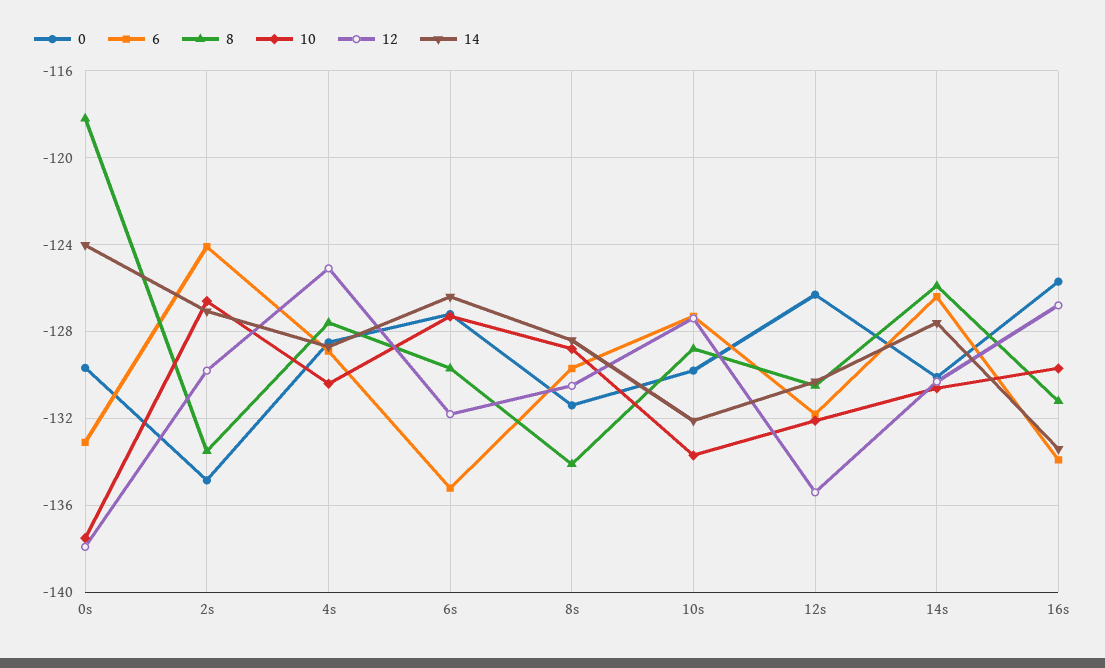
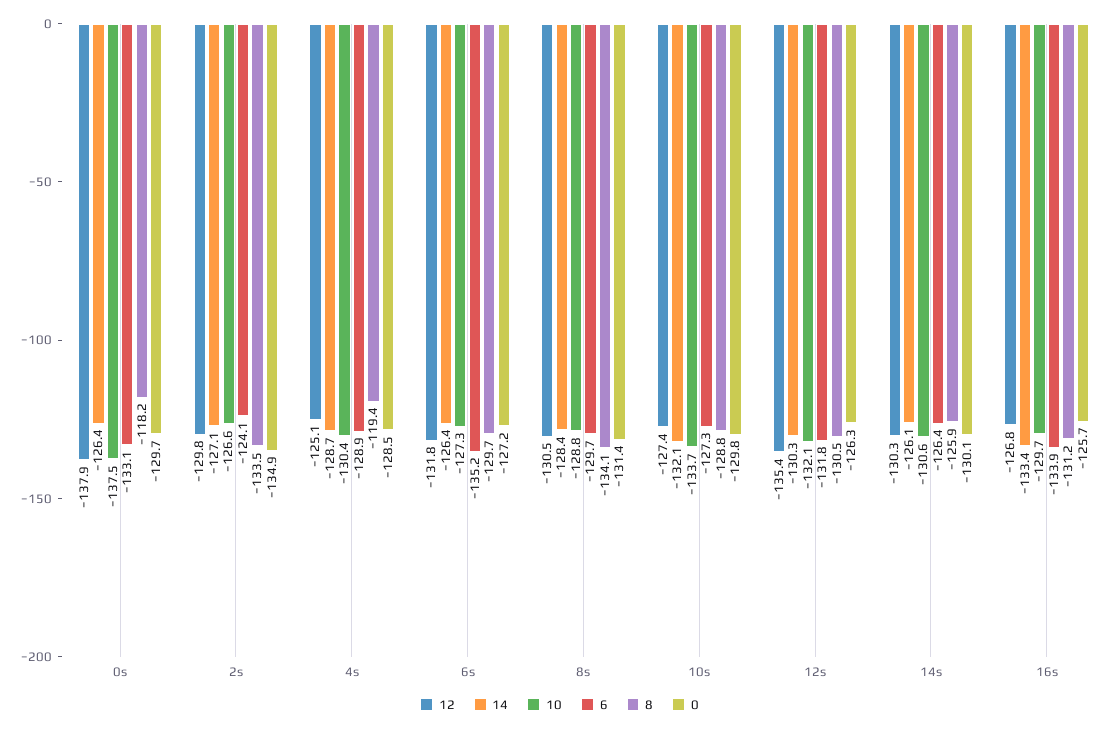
14, 0s: -124 -> -126.4
8, 4s: -127.5 -> -119.4
14, 14s: -127.5 -> -126.1

